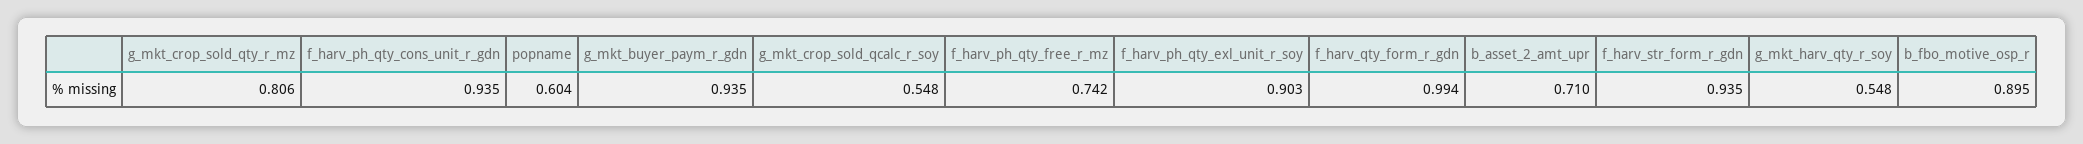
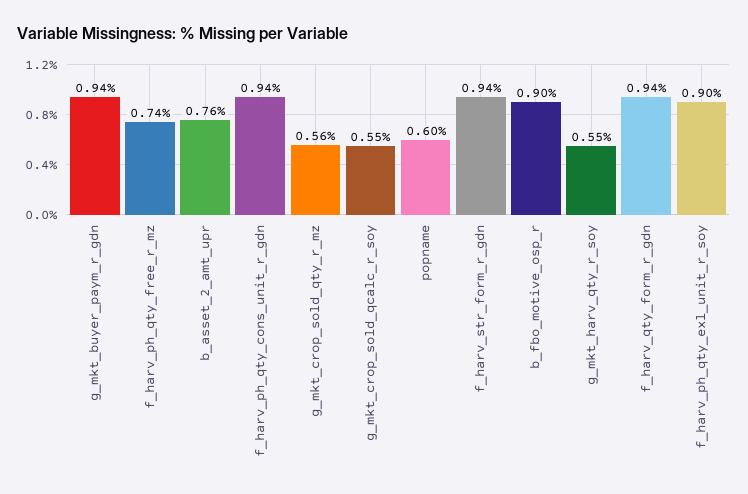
g_mkt_crop_sold_qty_r_mz: 0.806 -> 0.56
f_harv_qty_form_r_gdn: 0.994 -> 0.94
b_asset_2_amt_upr: 0.71 -> 0.76

